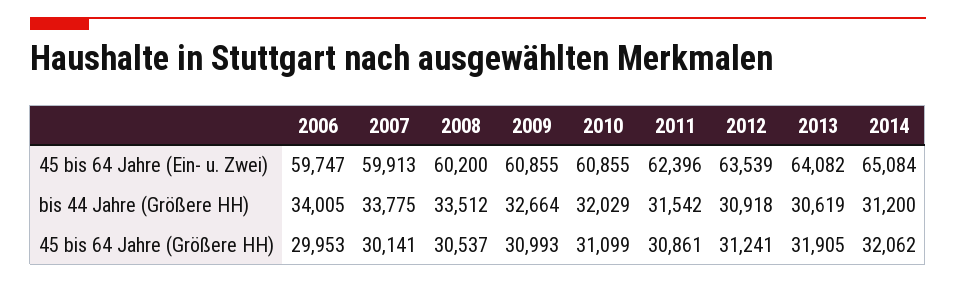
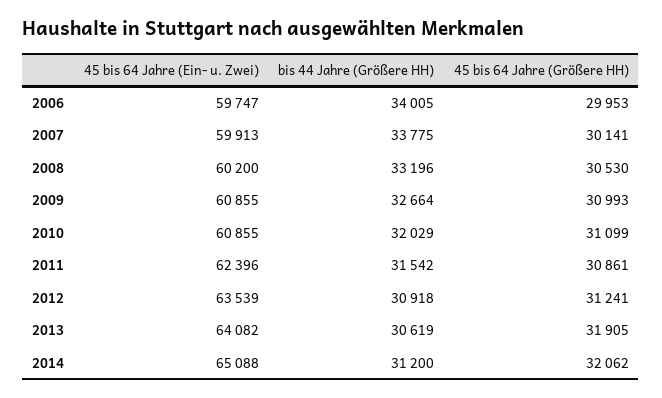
2014, 45 bis 64 Jahre (Ein- u. Zwei): 65084 -> 65088
2008, bis 44 Jahre (Größere HH): 33512 -> 33196
2008, 45 bis 64 Jahre (Größere HH): 30537 -> 30530

